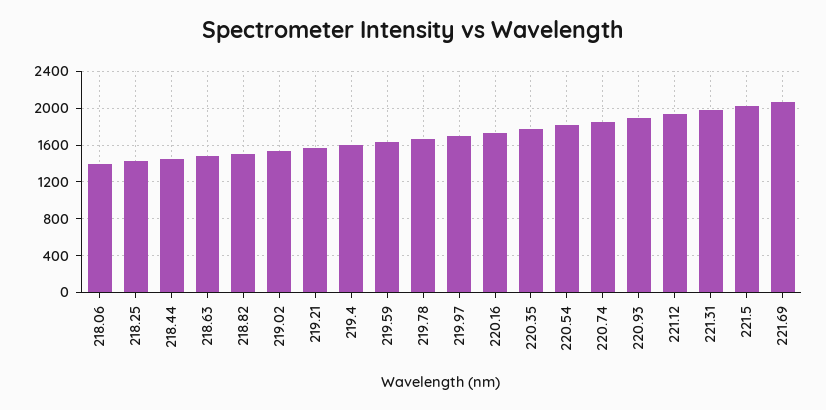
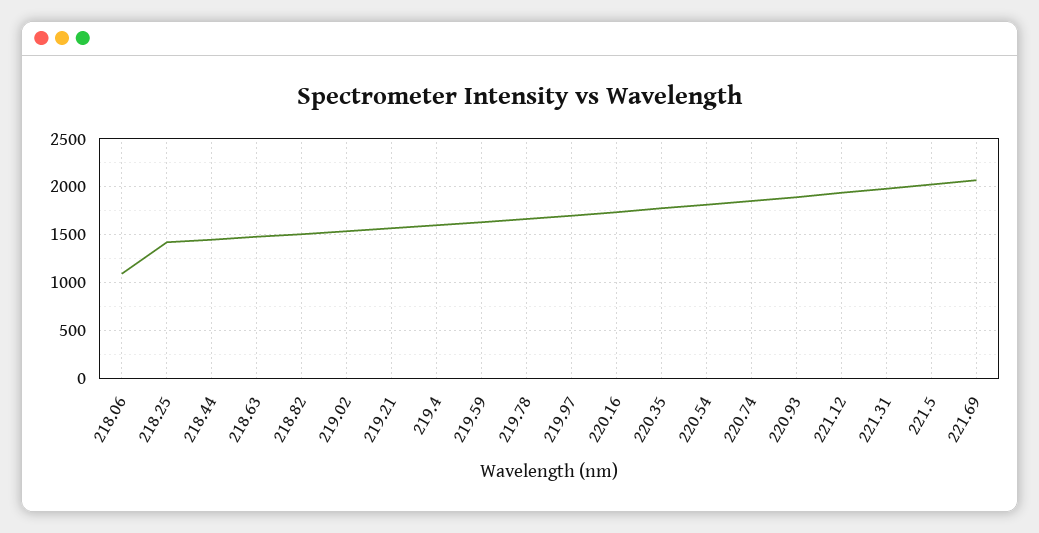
218.06: 1400 -> 1100

